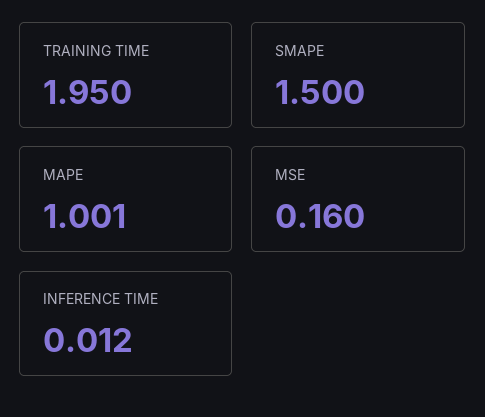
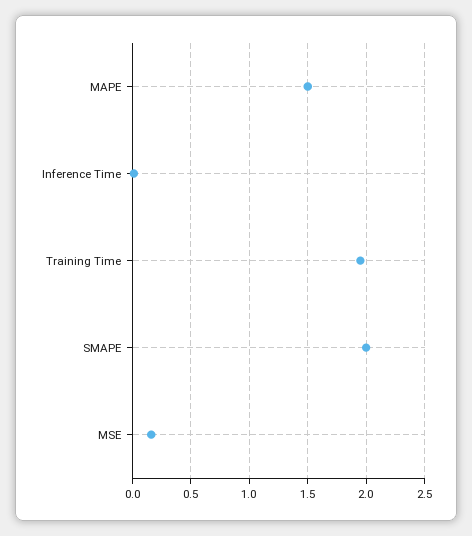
SMAPE: 1.5 -> 2
MAPE: 1.001 -> 1.5

